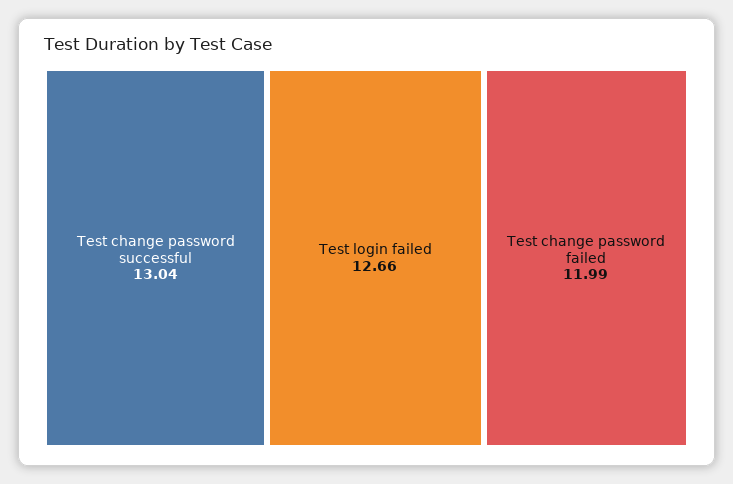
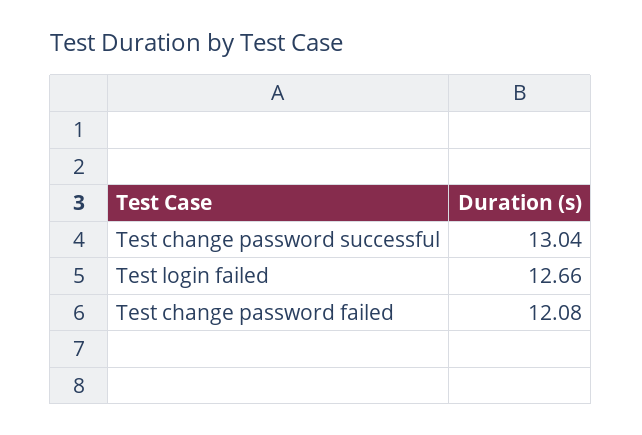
Test change password failed: 11.99 -> 12.08

